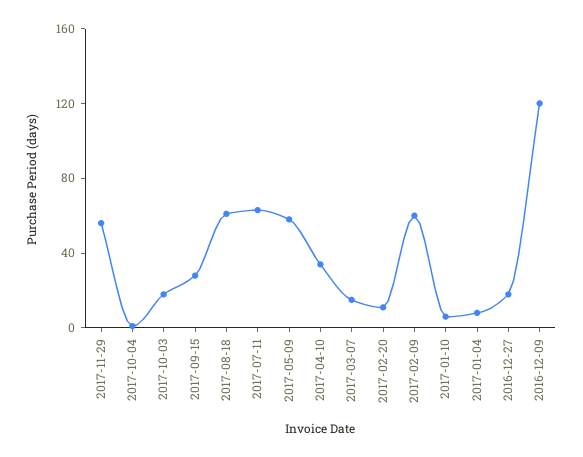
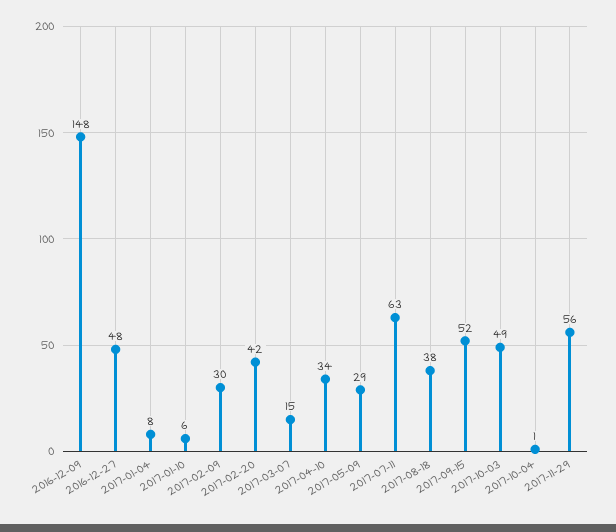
2017-10-03: 20 -> 49
2017-09-15: 30 -> 52
2017-08-18: 60 -> 38
2017-05-09: 60 -> 29
2017-02-20: 10 -> 42
2017-02-09: 60 -> 30
2016-12-27: 20 -> 48
2016-12-09: 120 -> 148

